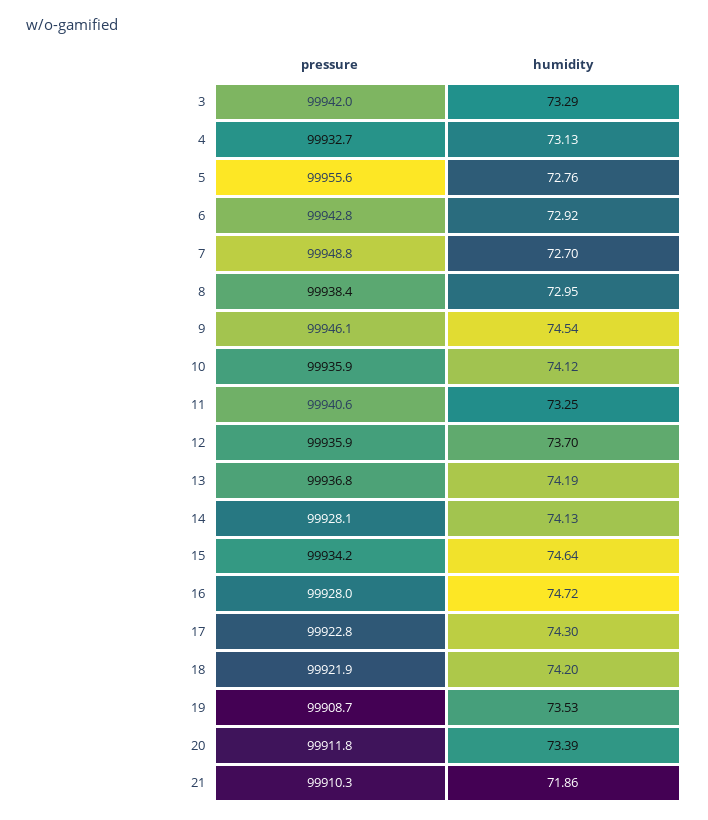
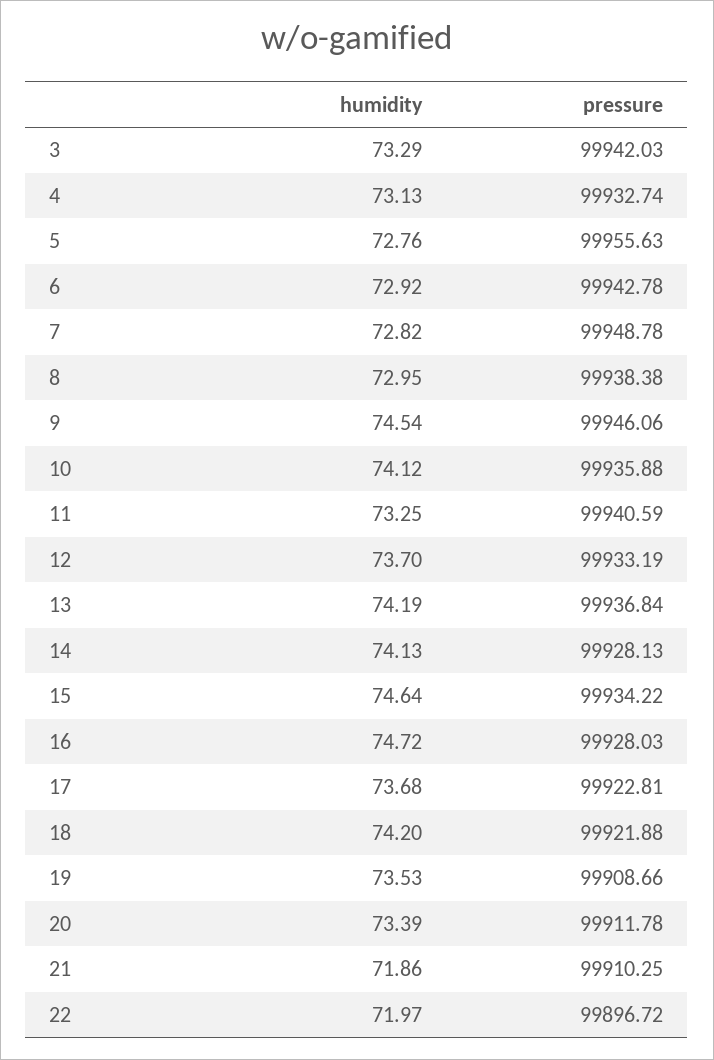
humidity, 7: 72.7 -> 72.82
pressure, 12: 99935.9 -> 99933.19
humidity, 17: 74.3 -> 73.68
humidity, 22: none -> 71.97
pressure, 22: none -> 99896.72

